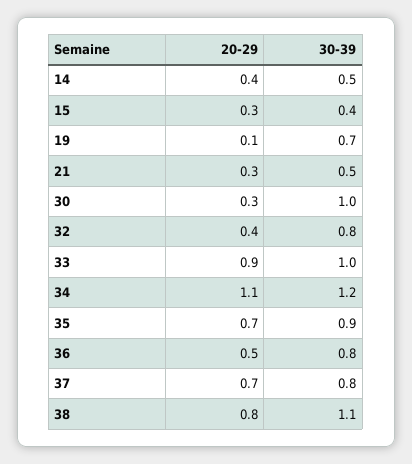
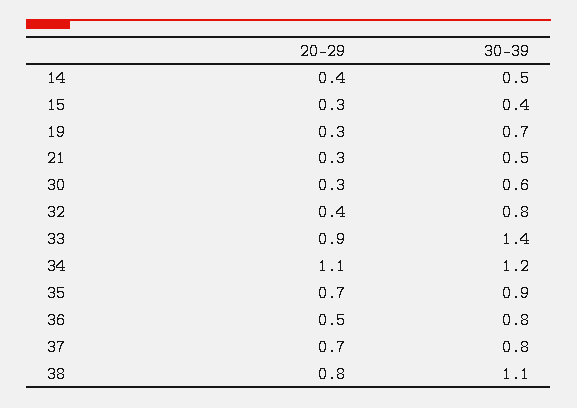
20-29, 19: 0.1 -> 0.3
30-39, 30: 1 -> 0.6
30-39, 33: 1 -> 1.4

